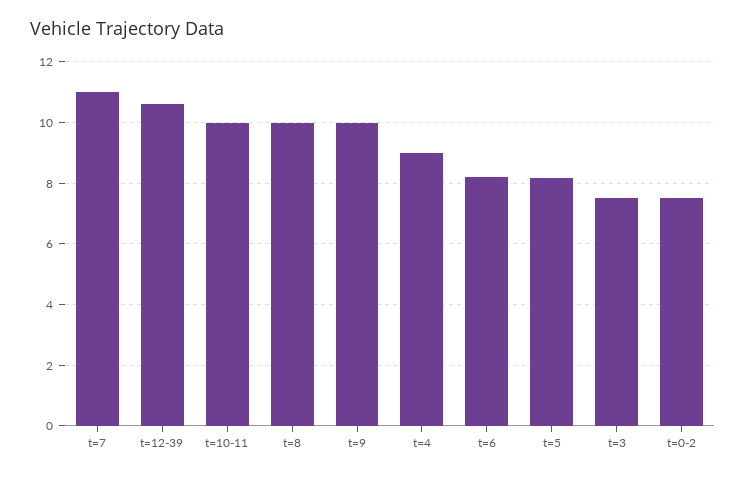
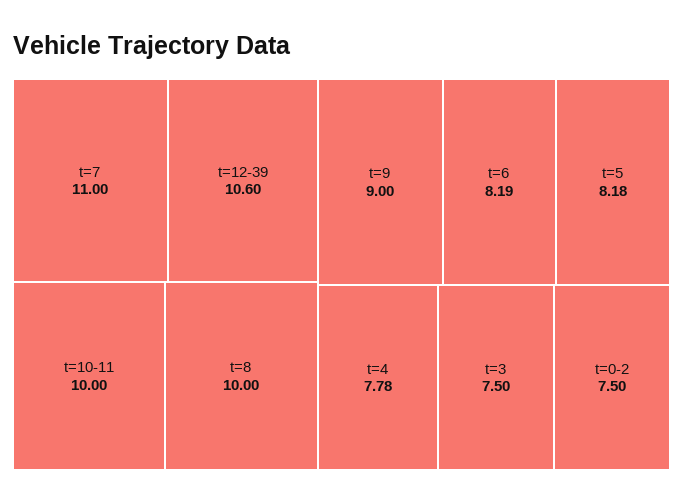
t=9: 10 -> 9
t=4: 9 -> 7.78

